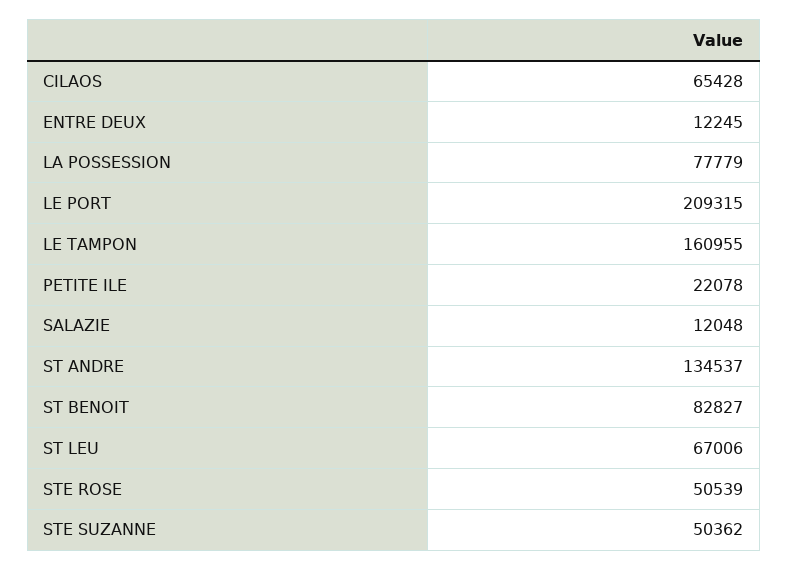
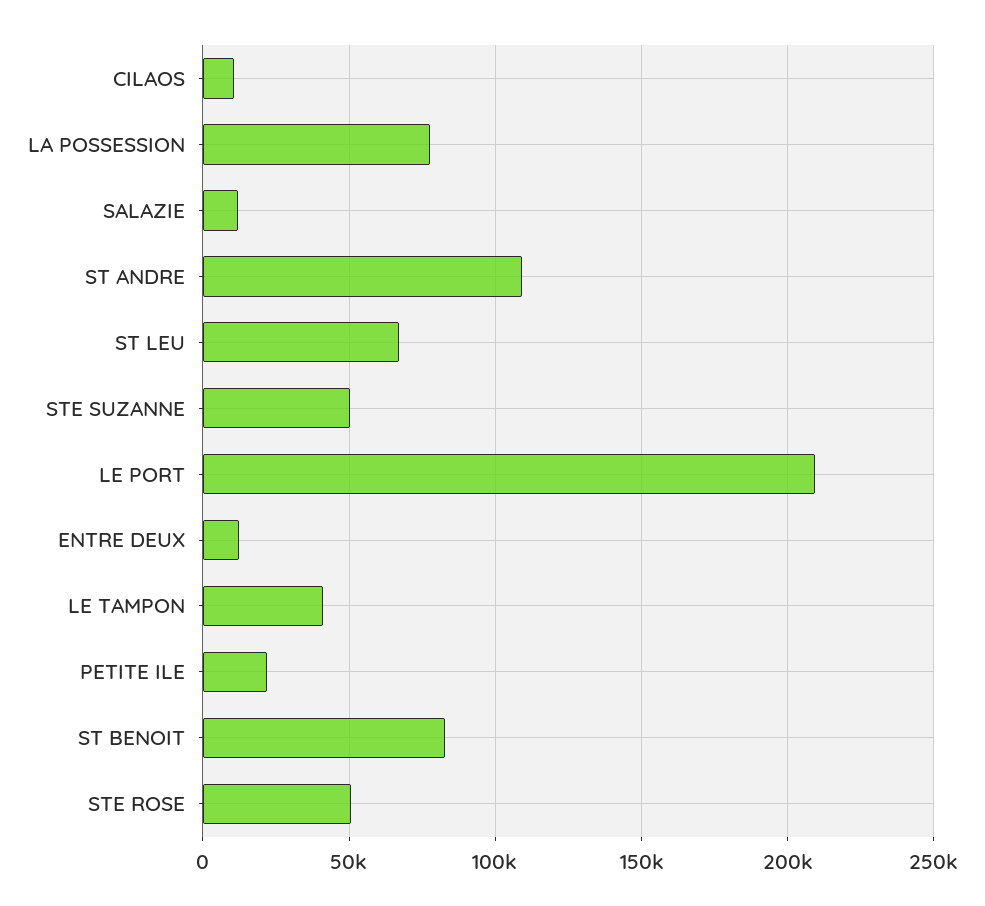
CILAOS: 65428 -> 10000
LE TAMPON: 160955 -> 40000
ST ANDRE: 134537 -> 110000

